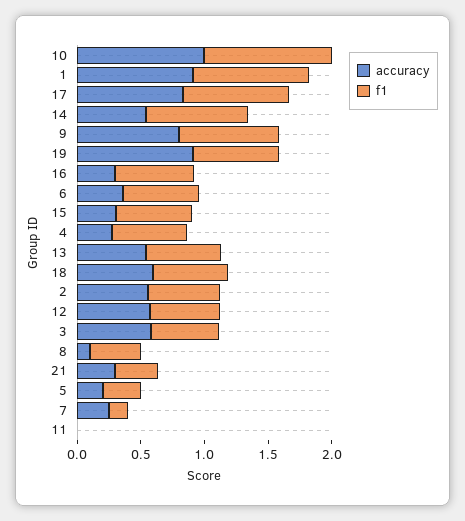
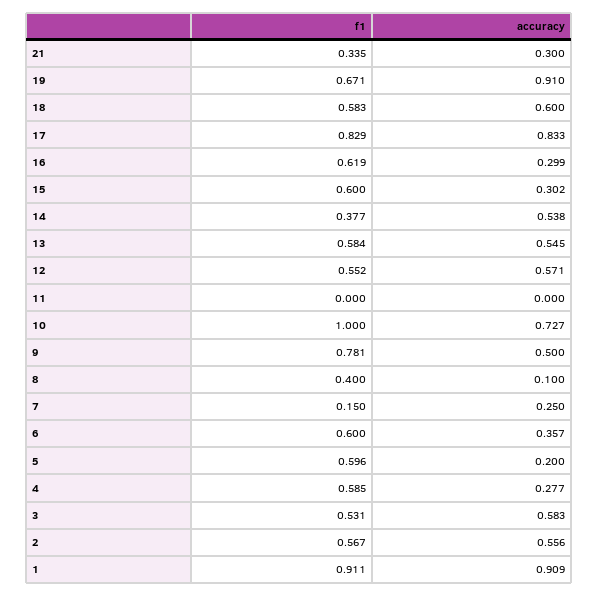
accuracy, 10: 1 -> 0.727
f1, 14: 0.8 -> 0.377
accuracy, 9: 0.8 -> 0.5
f1, 5: 0.3 -> 0.596

